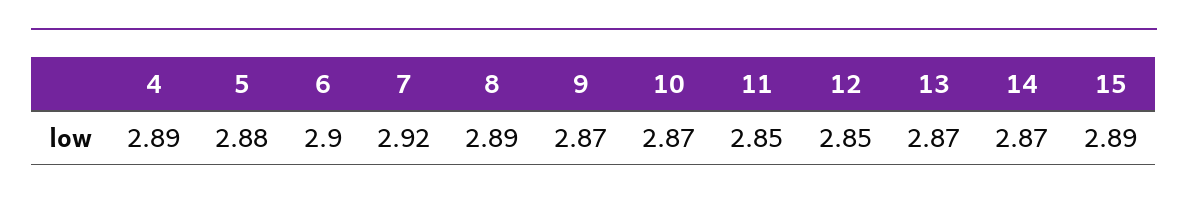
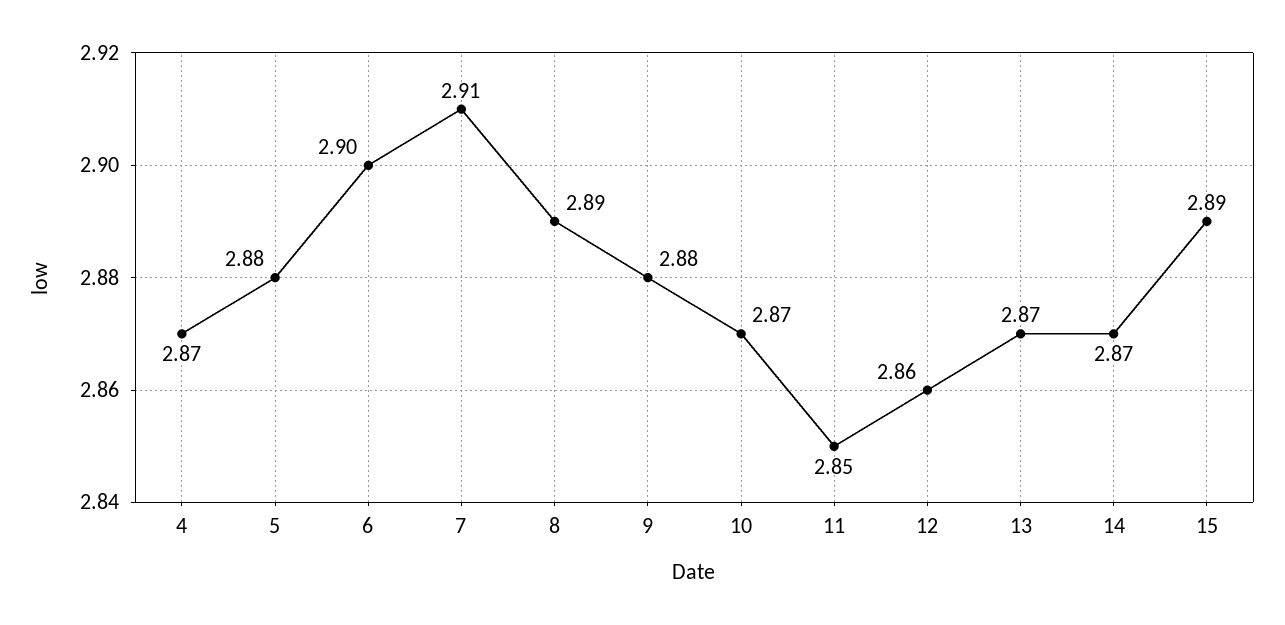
4: 2.89 -> 2.87
7: 2.92 -> 2.91
9: 2.87 -> 2.88
12: 2.85 -> 2.86

